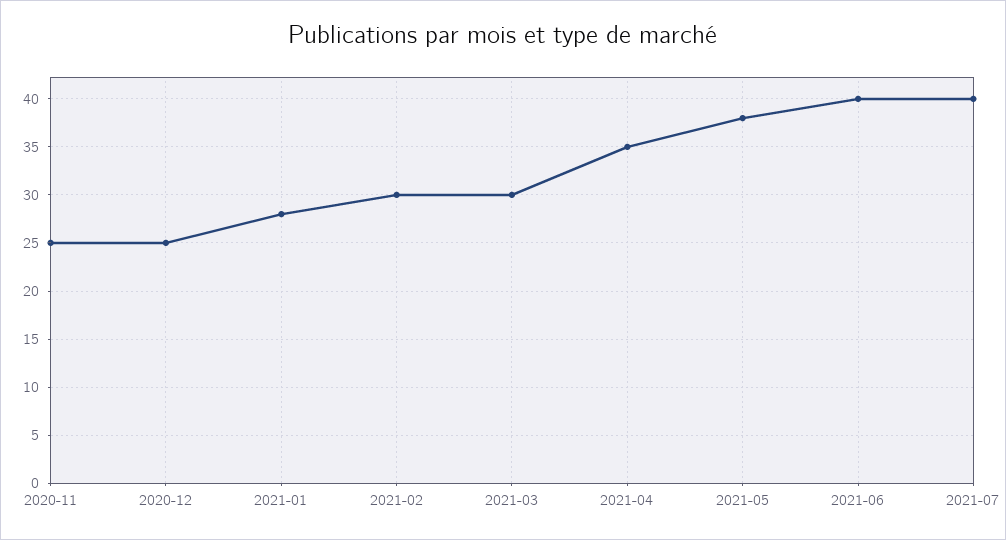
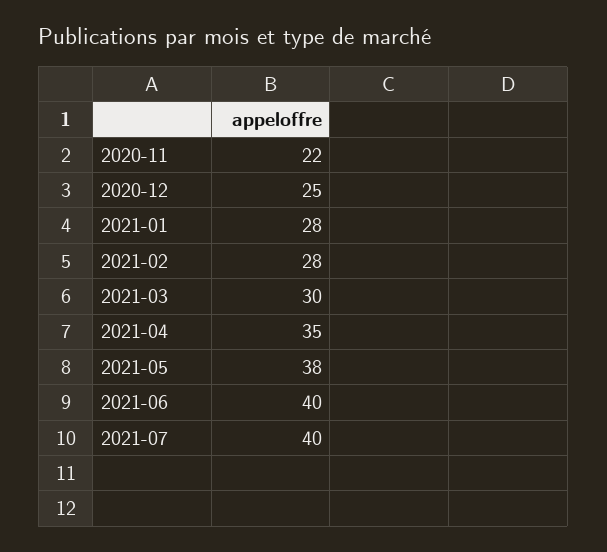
2020-11: 25 -> 22
2021-02: 30 -> 28

